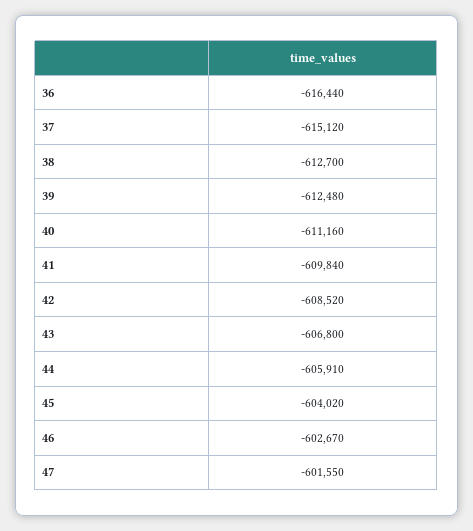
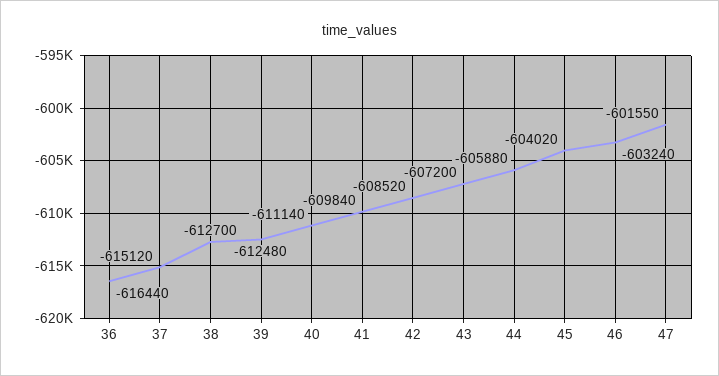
40: -611160 -> -611140
43: -606800 -> -607200
44: -605910 -> -605880
46: -602670 -> -603240

